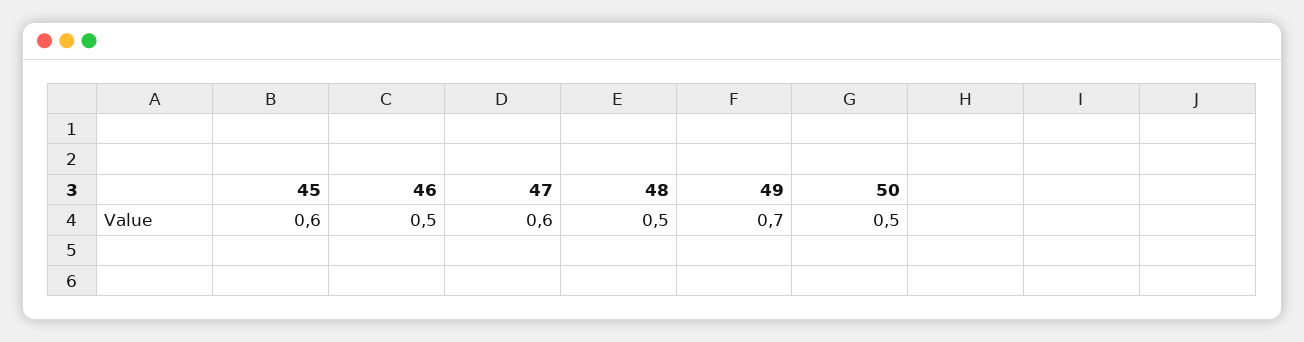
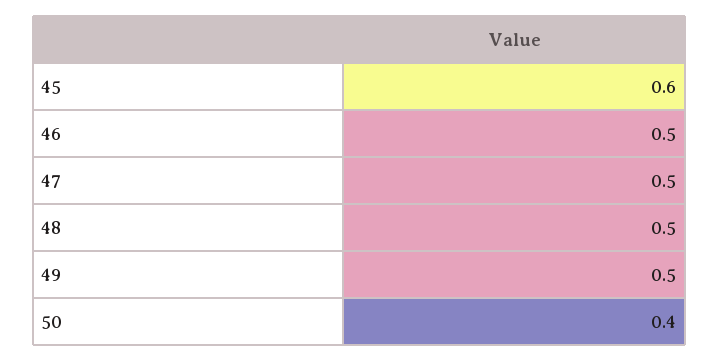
47: 0.6 -> 0.5
49: 0.7 -> 0.5
50: 0.5 -> 0.4

